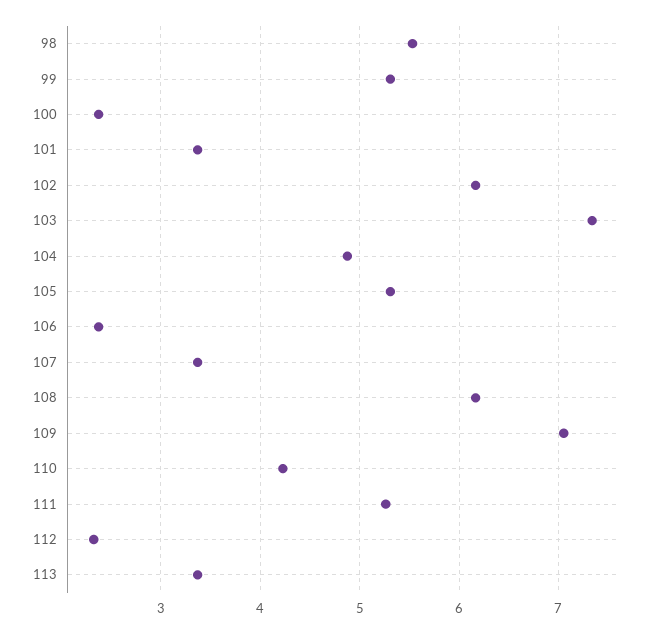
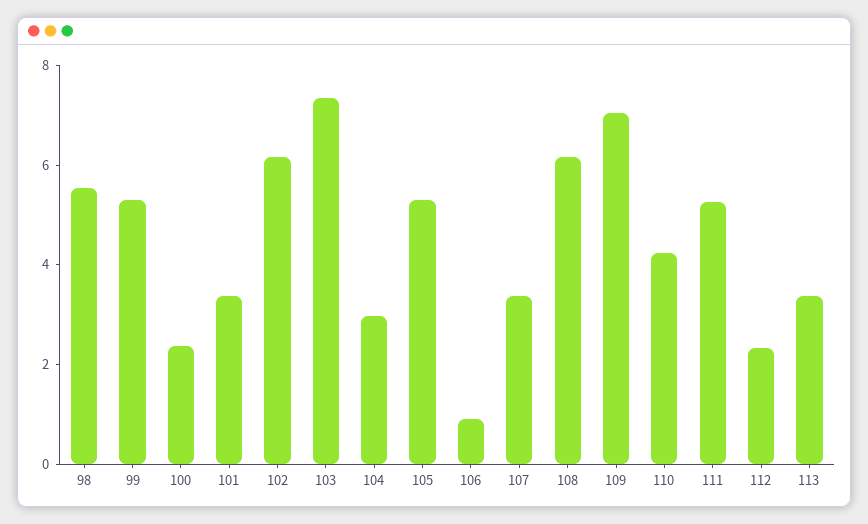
104: 4.9 -> 3
106: 2.4 -> 1

